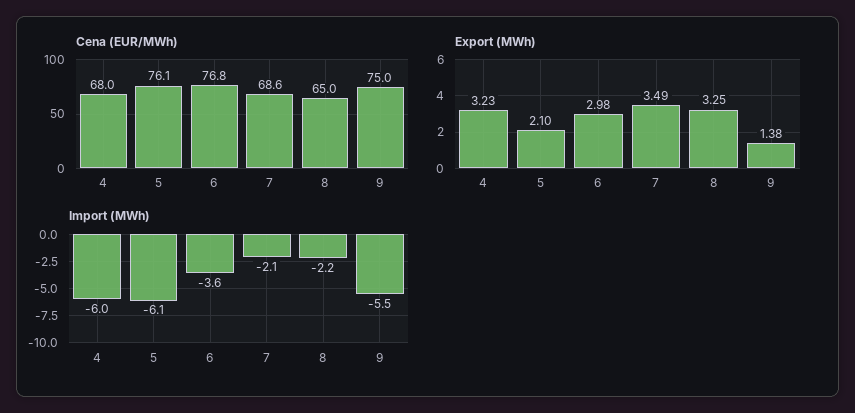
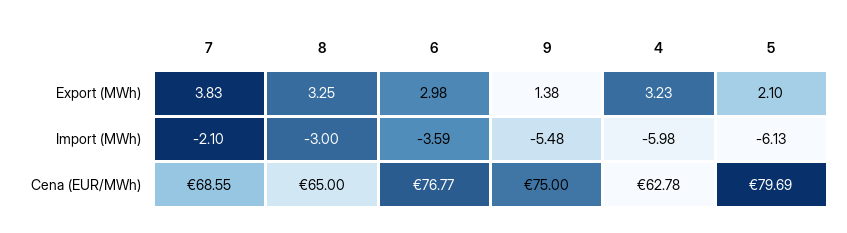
Cena (EUR/MWh), 4: 68 -> 62.78
Cena (EUR/MWh), 5: 76.1 -> 79.69
Export (MWh), 7: 3.49 -> 3.83
Import (MWh), 8: -2.2 -> -3

